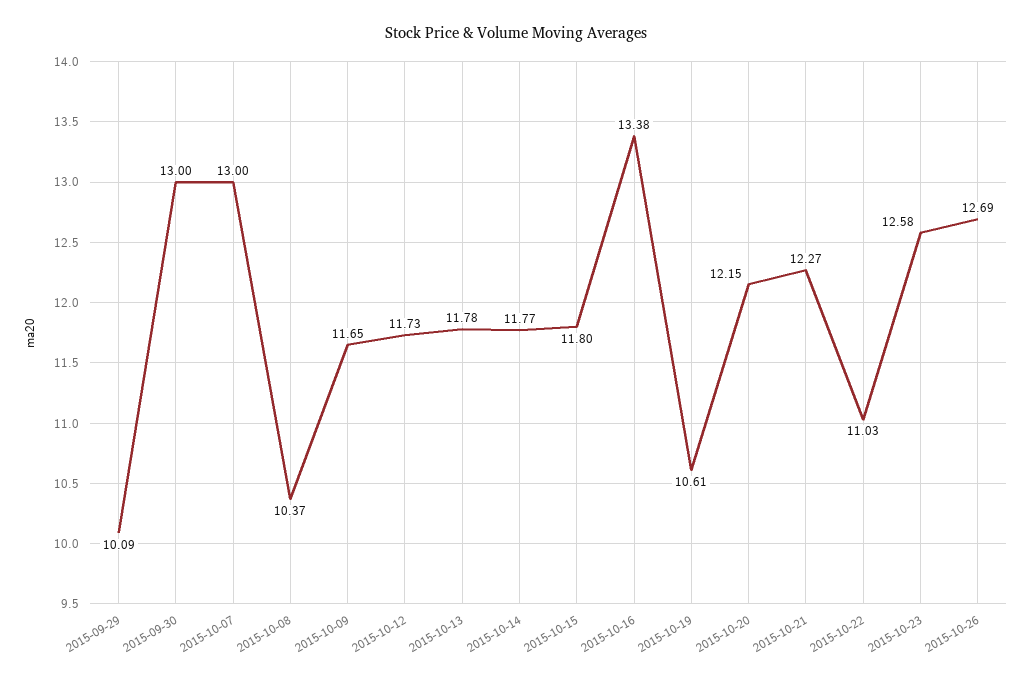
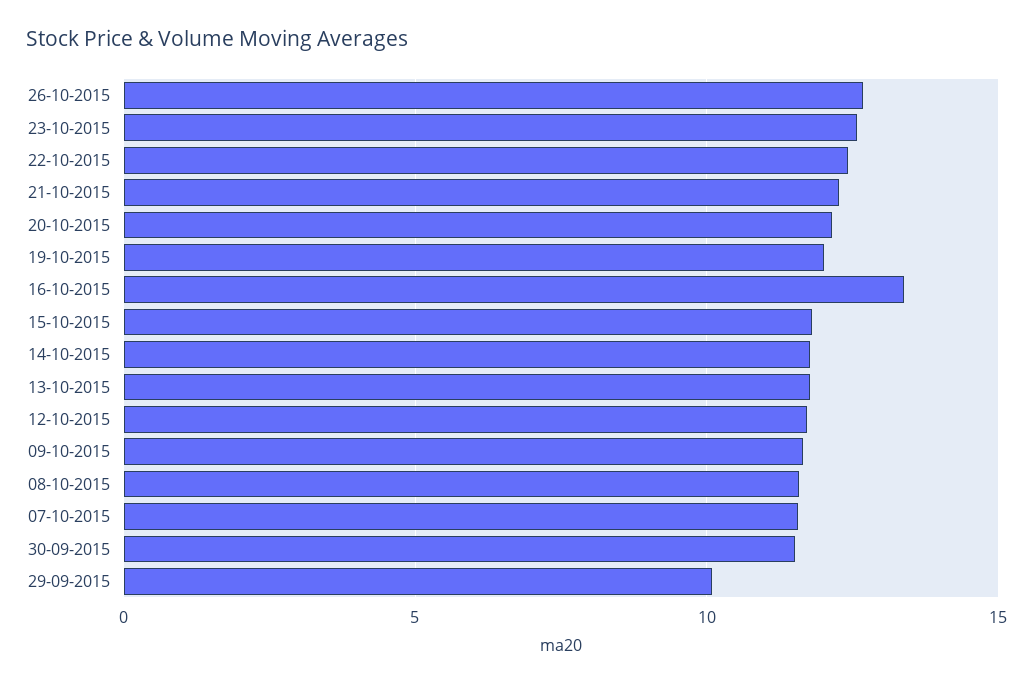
2015-09-30: 13 -> 11.5
2015-10-07: 13 -> 11.5
2015-10-08: 10.37 -> 11.5
2015-10-19: 10.61 -> 12
2015-10-22: 11.03 -> 12.5

